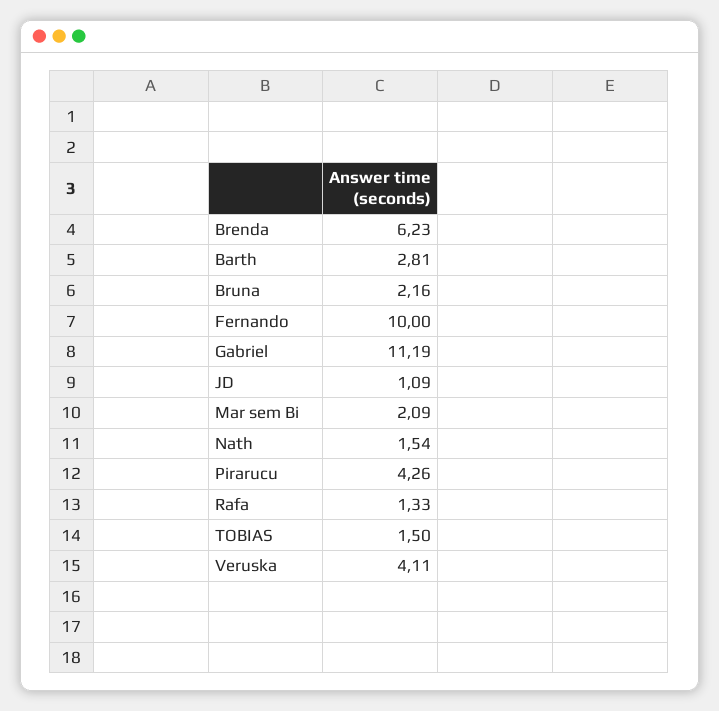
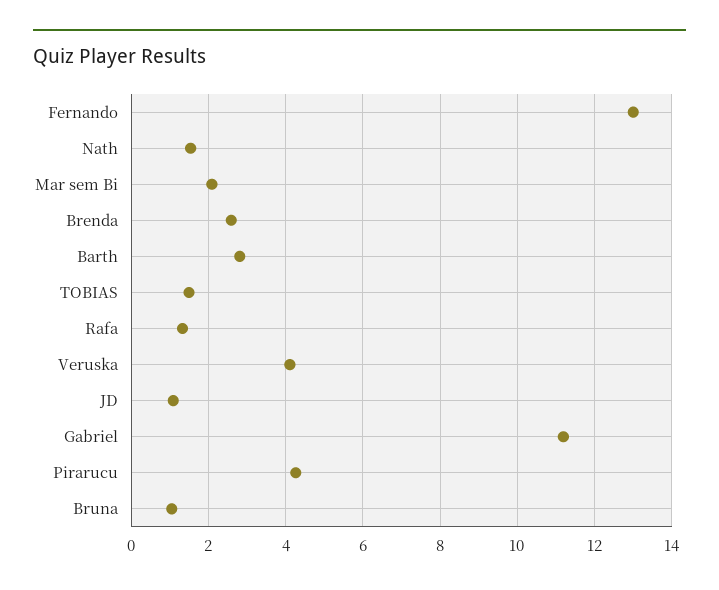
Brenda: 6.23 -> 2.6
Bruna: 2.16 -> 1
Fernando: 10 -> 13

